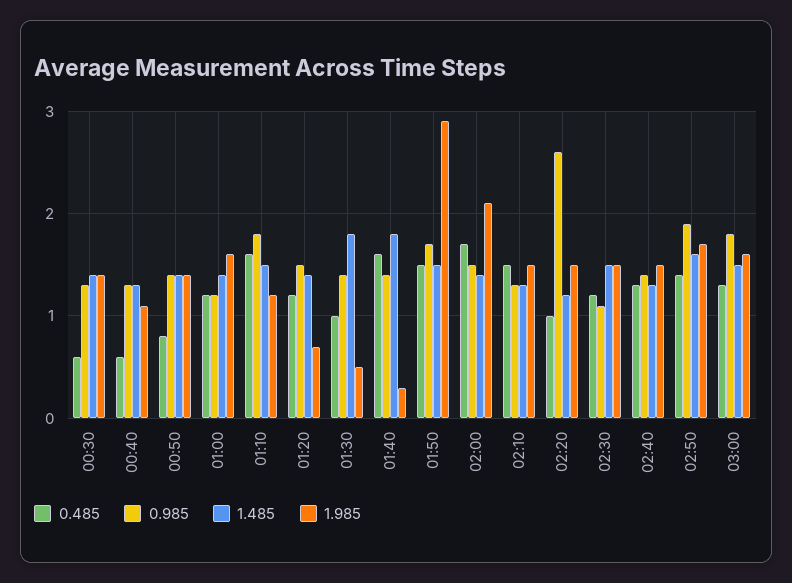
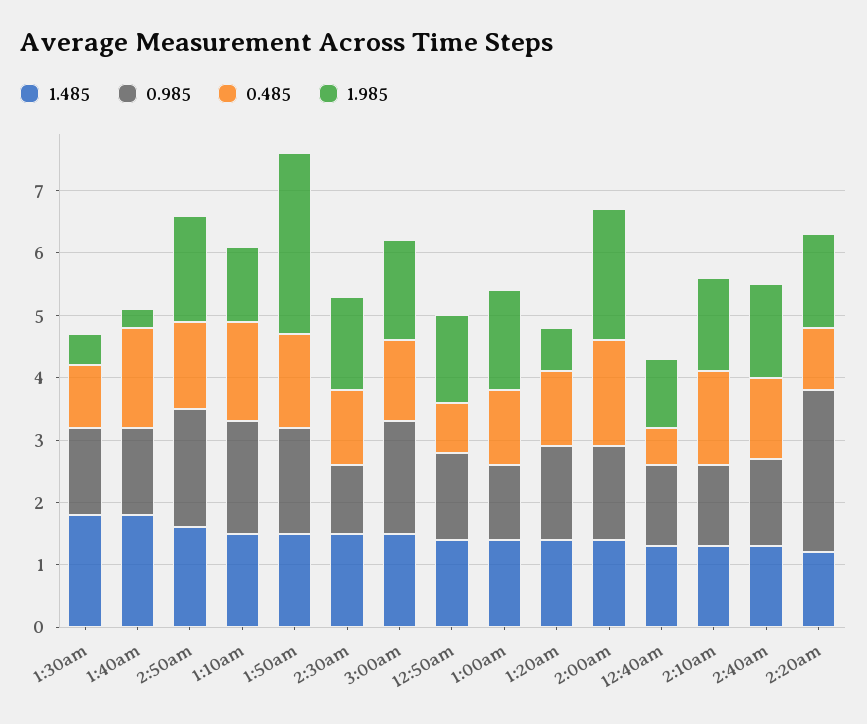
0.485, 00:30: 0.6 -> none
0.985, 00:30: 1.3 -> none
1.485, 00:30: 1.4 -> none
1.985, 00:30: 1.4 -> none

